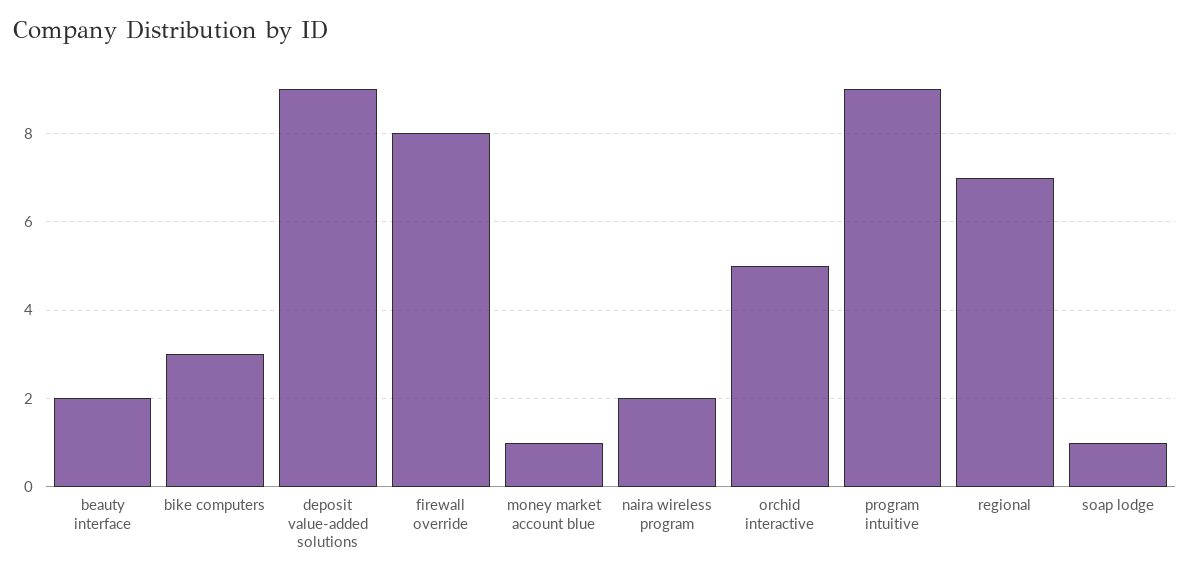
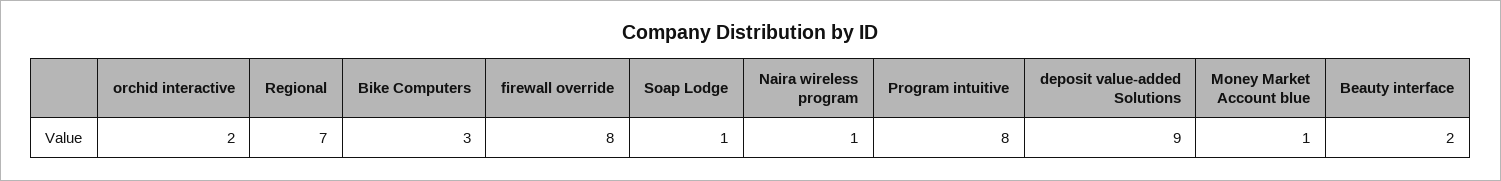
naira wireless program: 2 -> 1
orchid interactive: 5 -> 2
program intuitive: 9 -> 8

